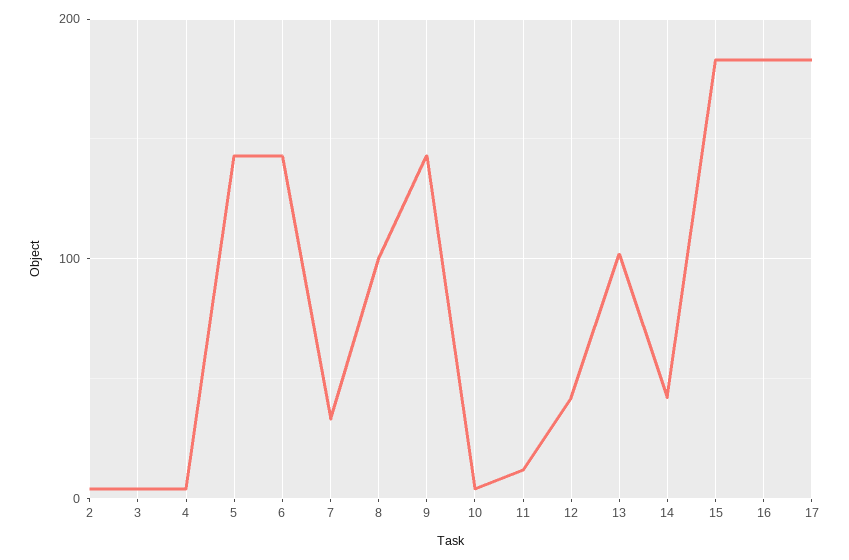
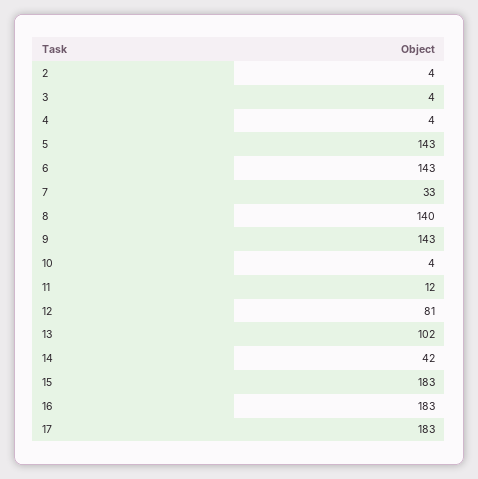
8: 100 -> 140
12: 40 -> 81

